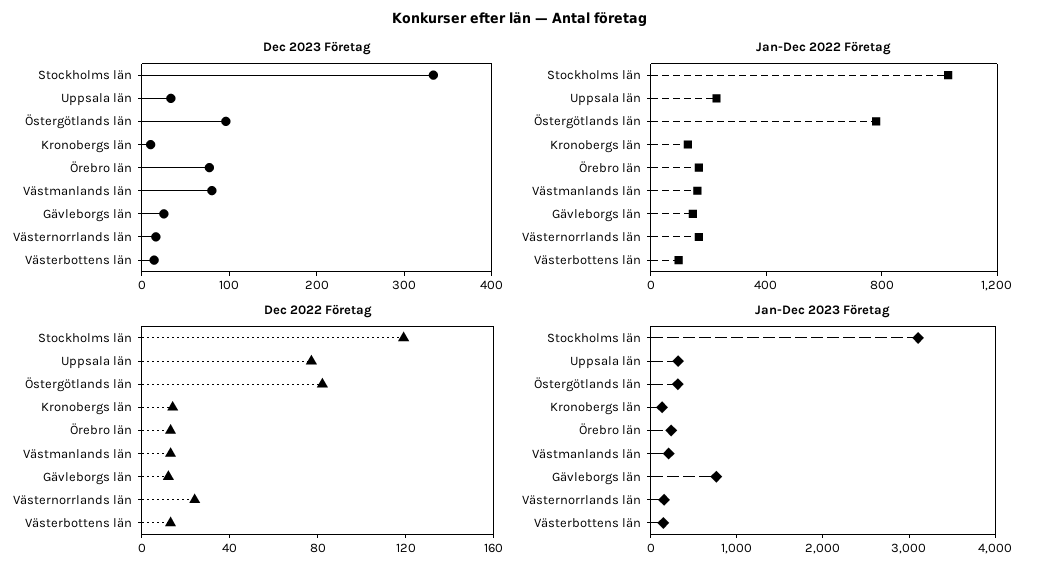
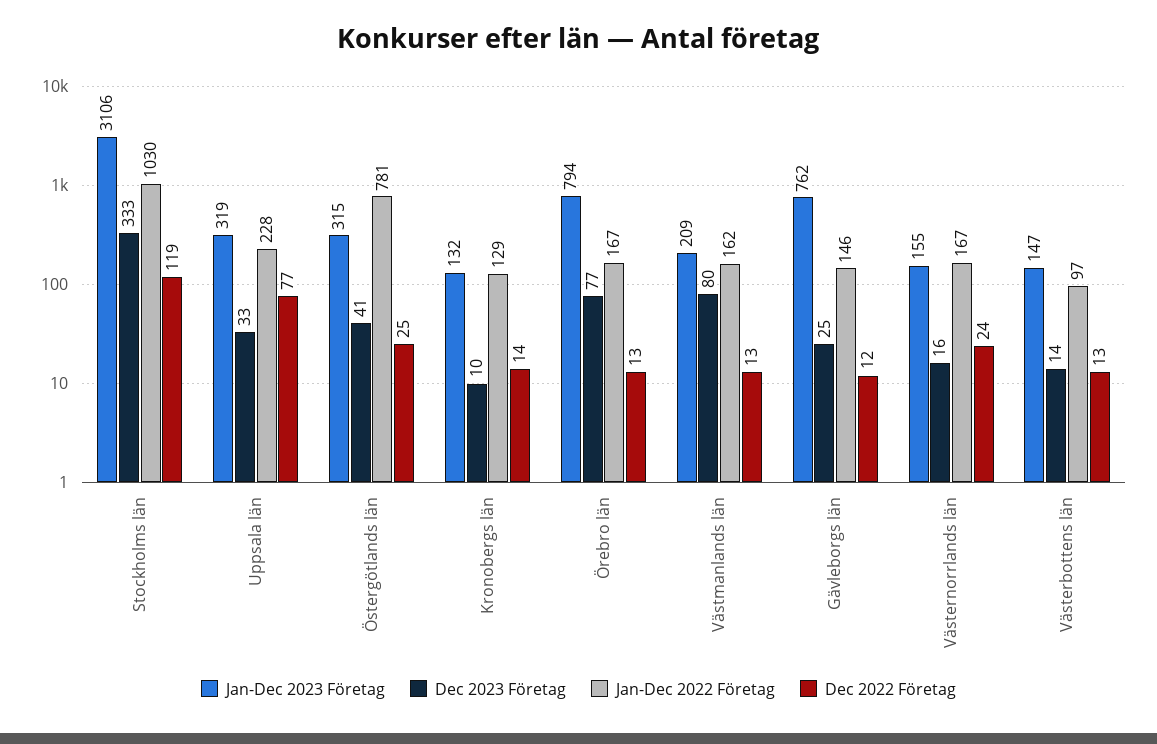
Dec 2023 Företag, Östergötlands län: 100 -> 41
Dec 2022 Företag, Östergötlands län: 80 -> 25
Jan-Dec 2023 Företag, Örebro län: 200 -> 794

